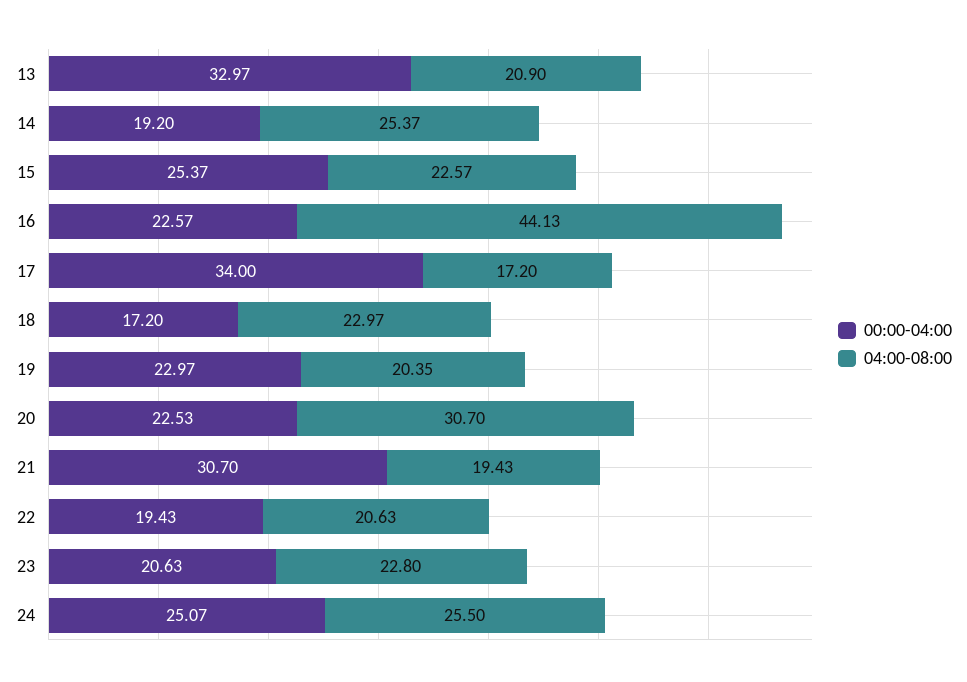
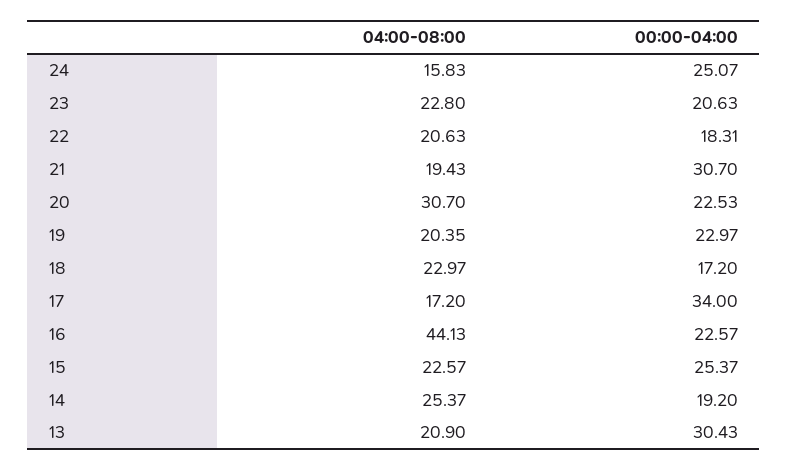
00:00-04:00, 13: 32.97 -> 30.43
00:00-04:00, 22: 19.43 -> 18.31
04:00-08:00, 24: 25.5 -> 15.83

